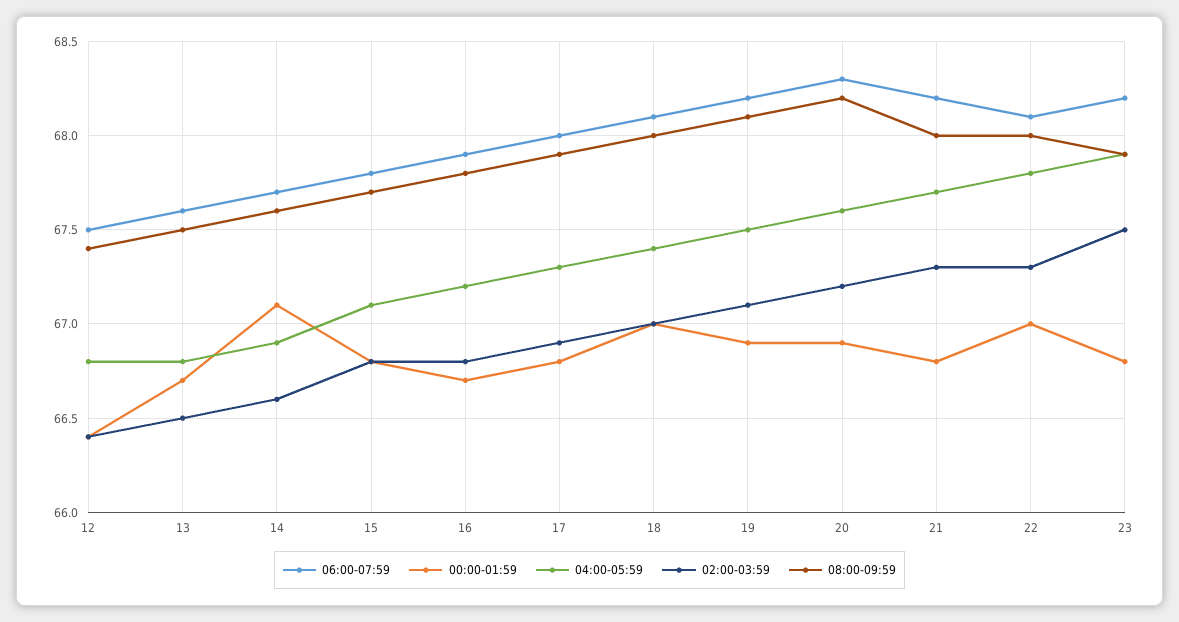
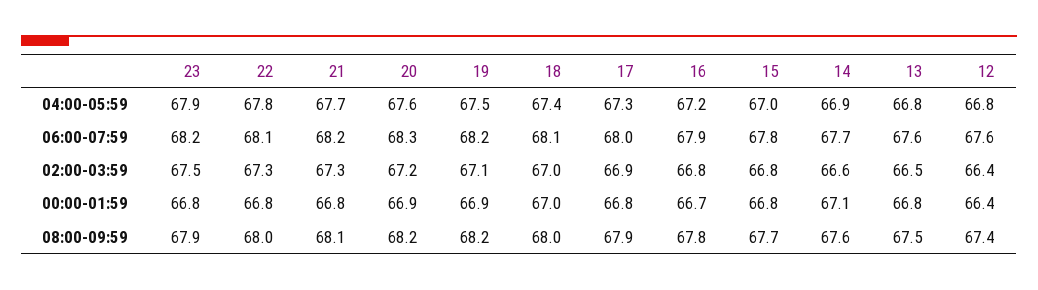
06:00-07:59, 12: 67.5 -> 67.6
00:00-01:59, 13: 66.7 -> 66.8
04:00-05:59, 15: 67.1 -> 67
08:00-09:59, 19: 68.1 -> 68.2
08:00-09:59, 21: 68 -> 68.1
00:00-01:59, 22: 67 -> 66.8

